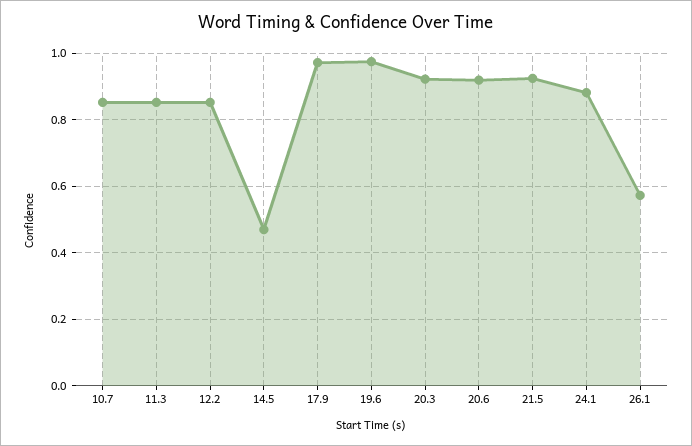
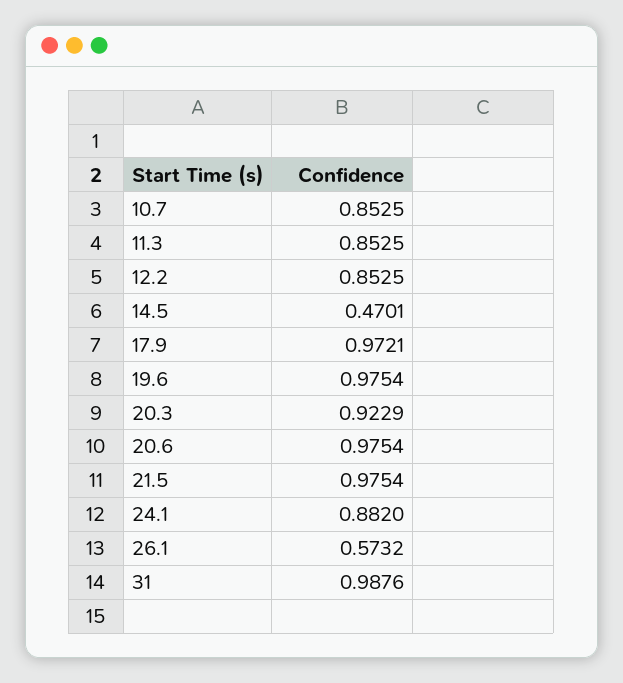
20.6: 0.92 -> 0.9754
21.5: 0.92 -> 0.9754
31: none -> 0.9876

